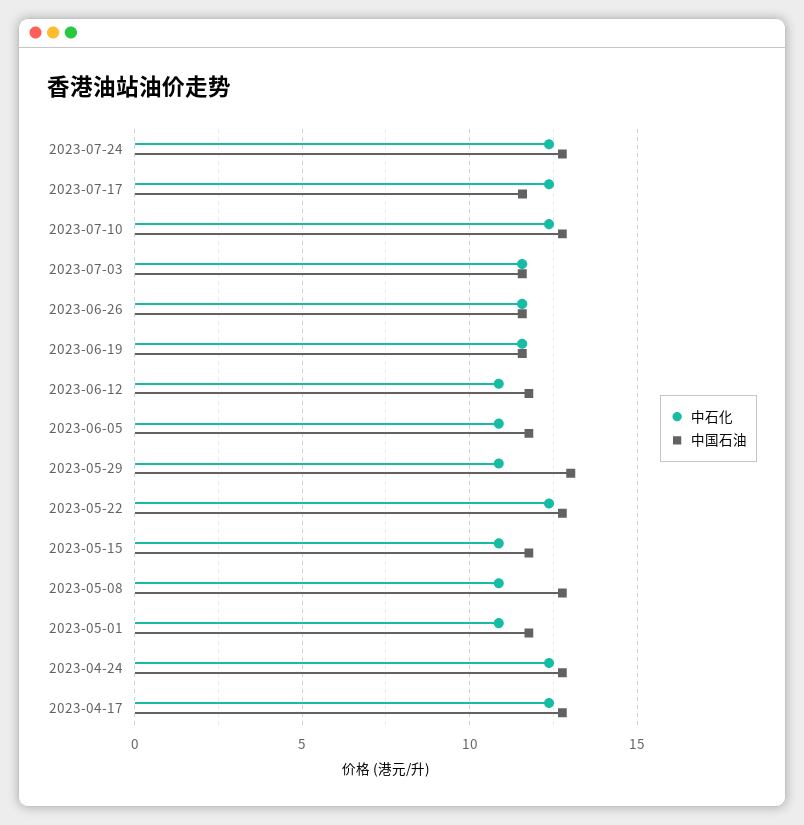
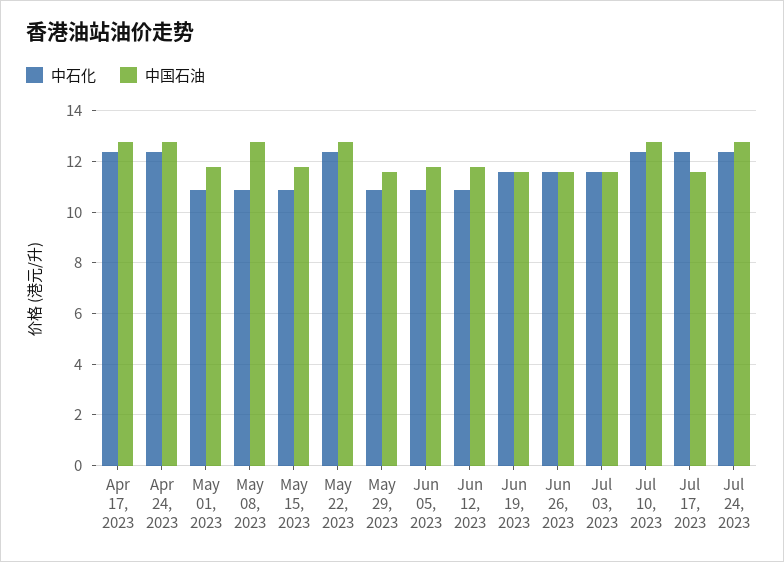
中国石油, 2023-05-29: 13 -> 11.5

